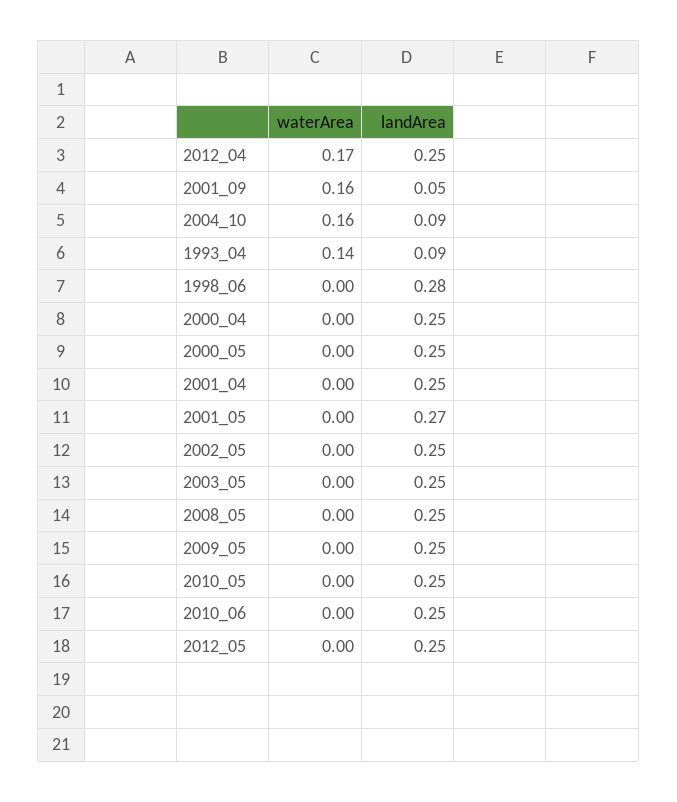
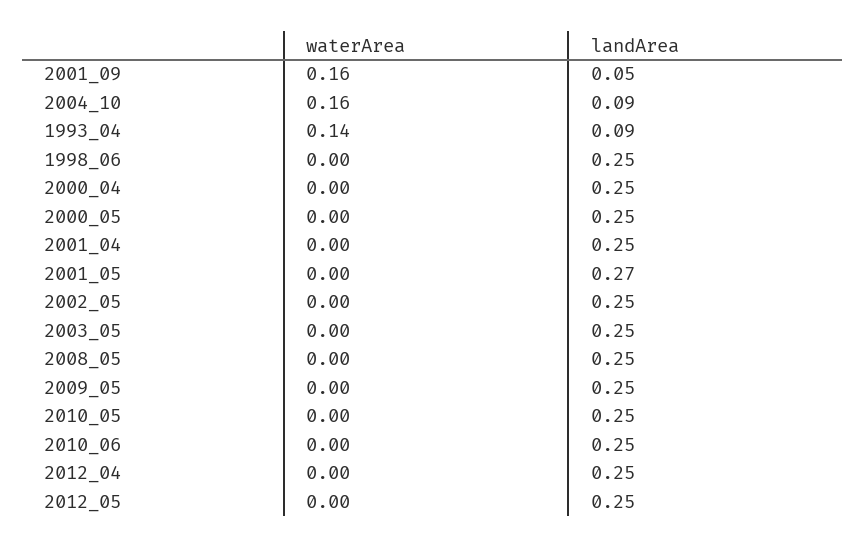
waterArea, 2012_04: 0.17 -> 0
landArea, 1998_06: 0.28 -> 0.25

